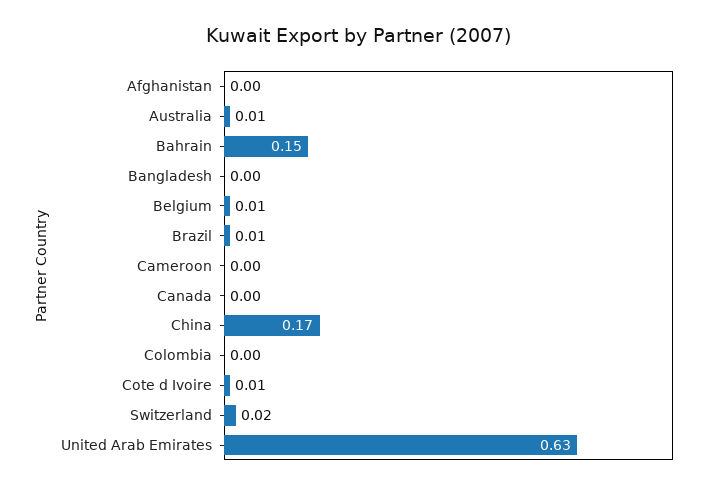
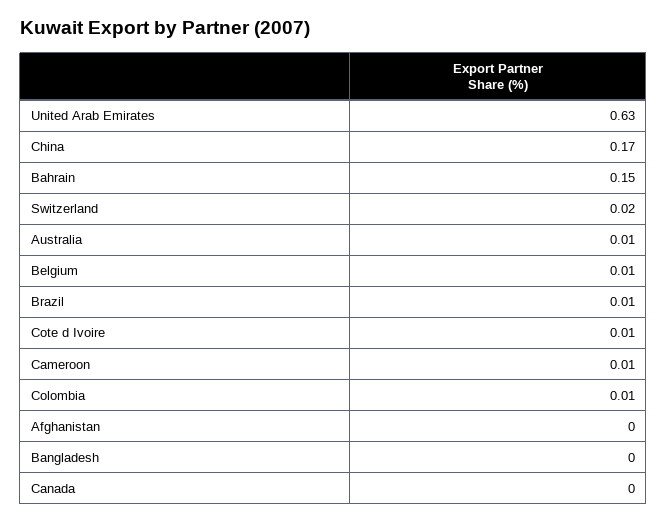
Cameroon: 0 -> 0.01
Colombia: 0 -> 0.01

